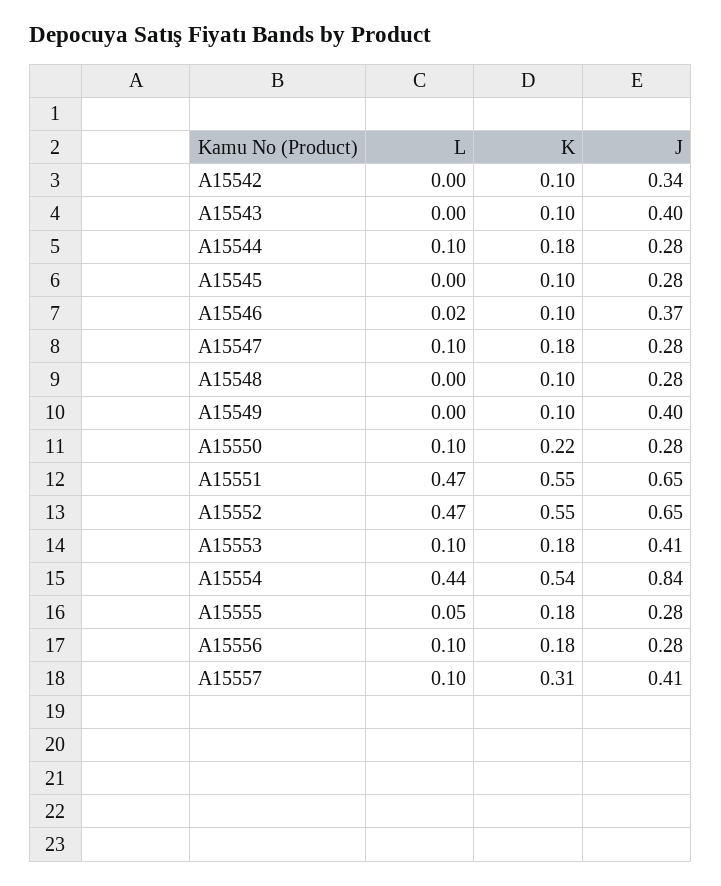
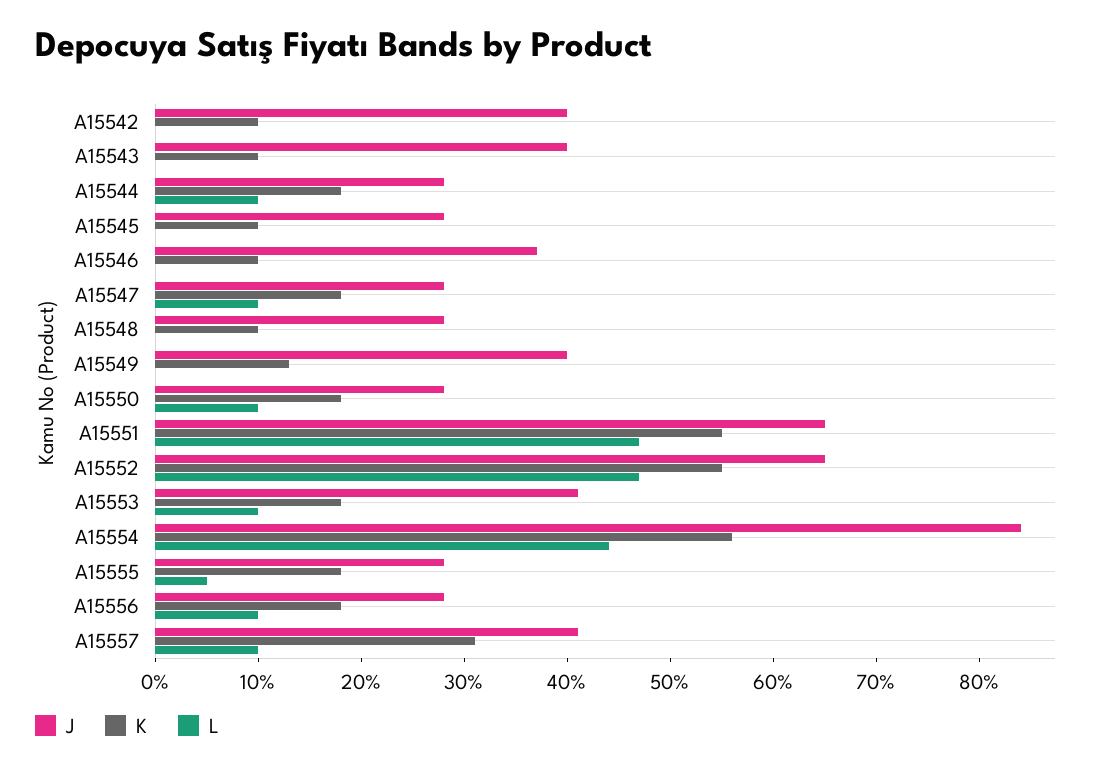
J, A15542: 0.34 -> 0.4
L, A15546: 0.02 -> 0
K, A15549: 0.1 -> 0.13
K, A15550: 0.22 -> 0.18
K, A15554: 0.54 -> 0.56

